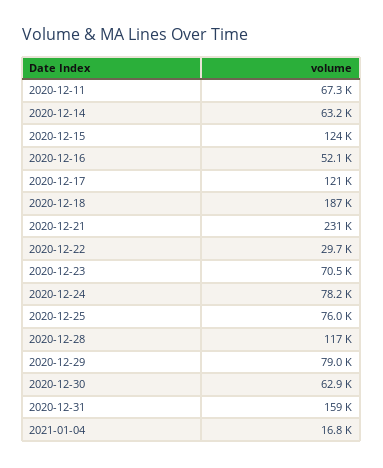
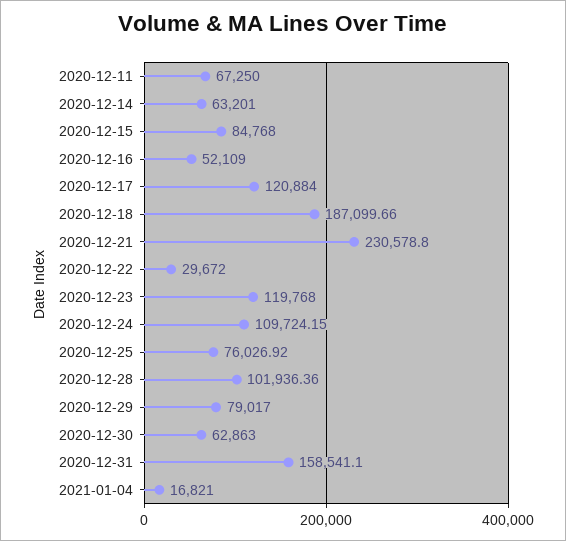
2020-12-15: 124000 -> 84768
2020-12-23: 70500 -> 119768
2020-12-24: 78200 -> 109724.15
2020-12-28: 117000 -> 101936.36

